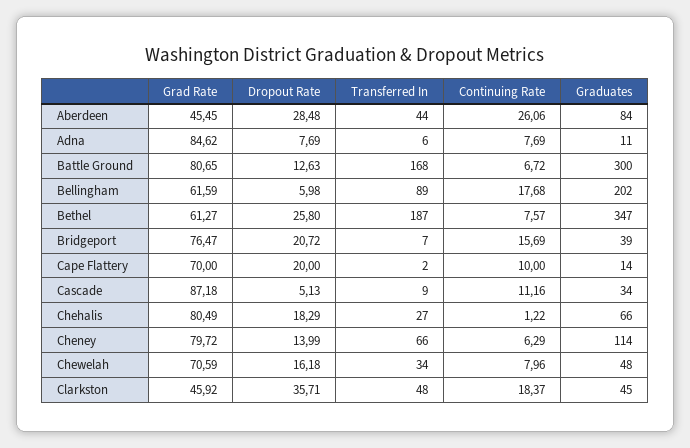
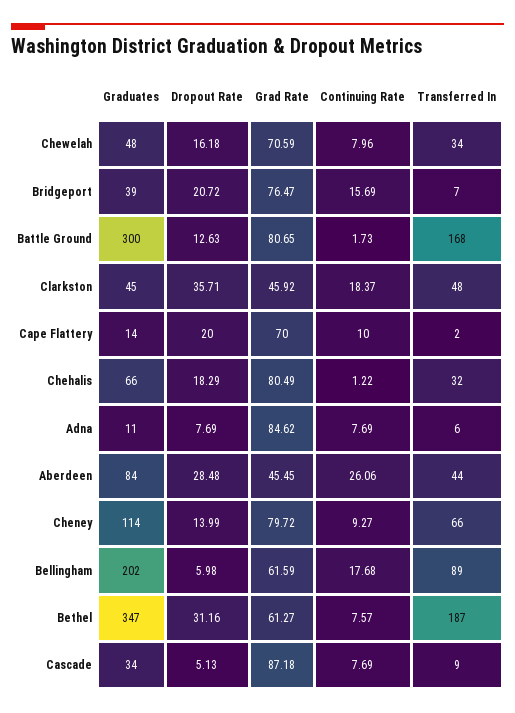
Continuing Rate, Battle Ground: 6.72 -> 1.73
Dropout Rate, Bethel: 25.8 -> 31.16
Continuing Rate, Cascade: 11.16 -> 7.69
Transferred In, Chehalis: 27 -> 32
Continuing Rate, Cheney: 6.29 -> 9.27

